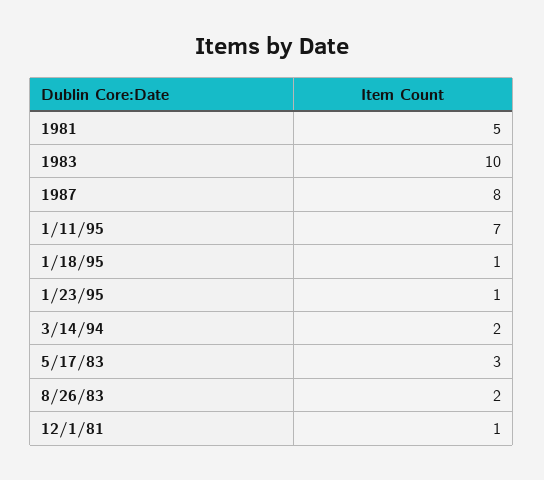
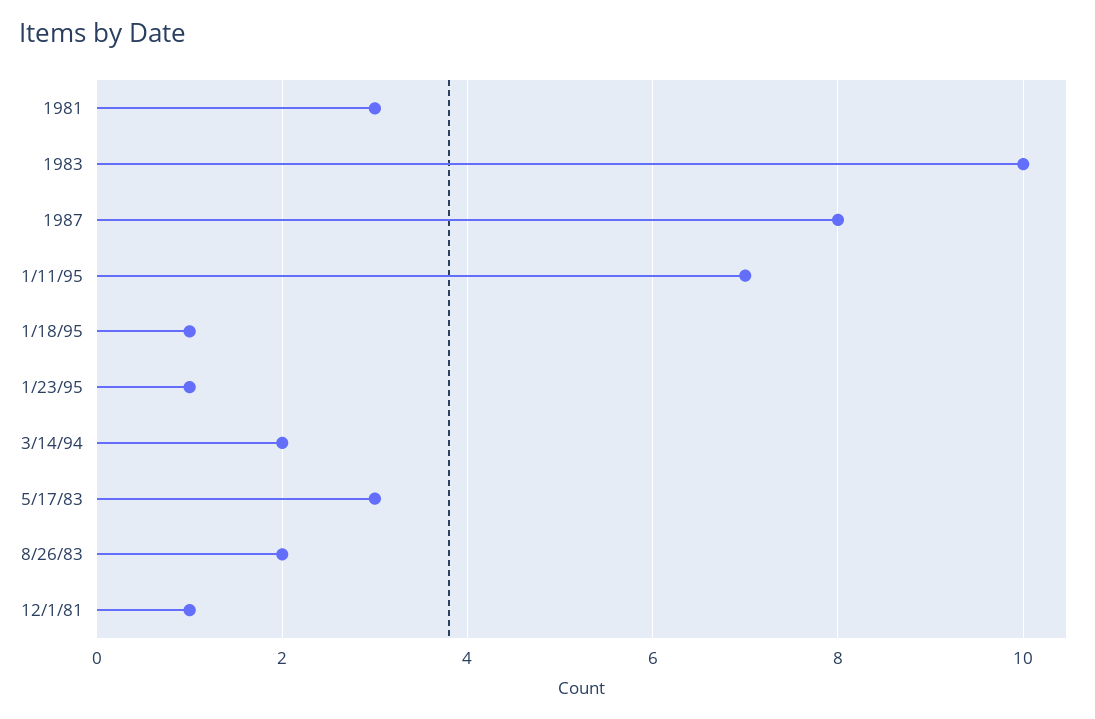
1981: 5 -> 3

